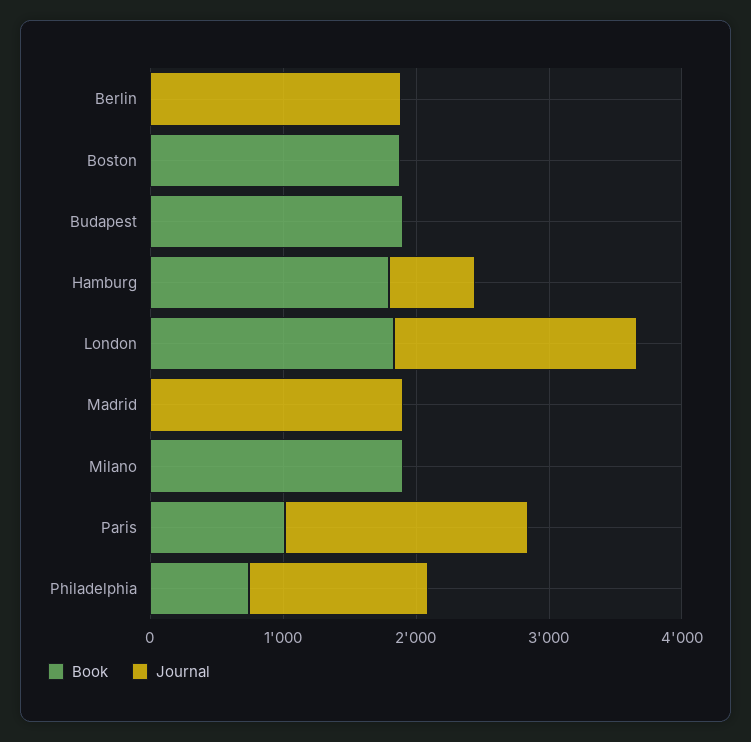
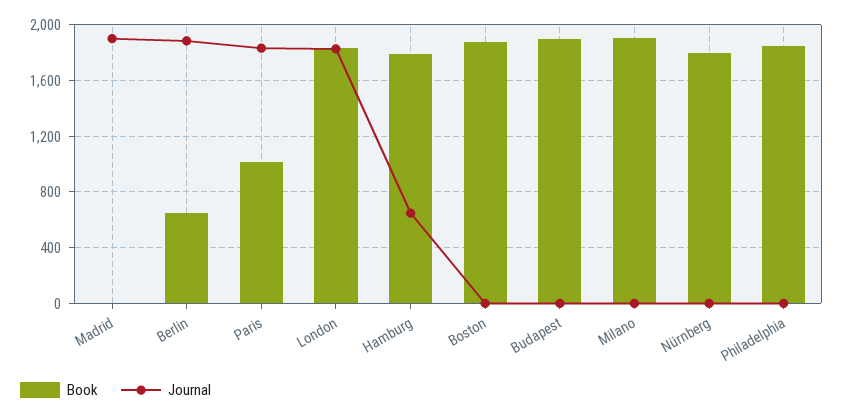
Book, Berlin: 0 -> 650
Book, Philadelphia: 800 -> 1850
Journal, Philadelphia: 1400 -> 0
Book, Nürnberg: none -> 1800
Journal, Nürnberg: none -> 0

